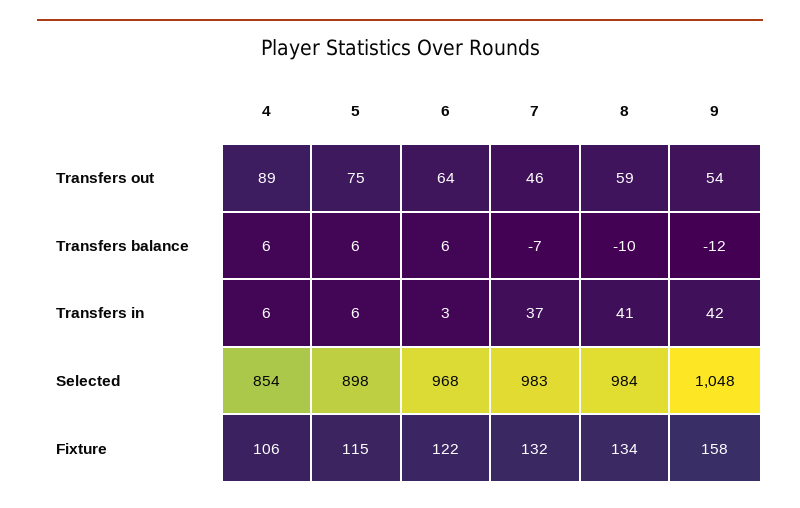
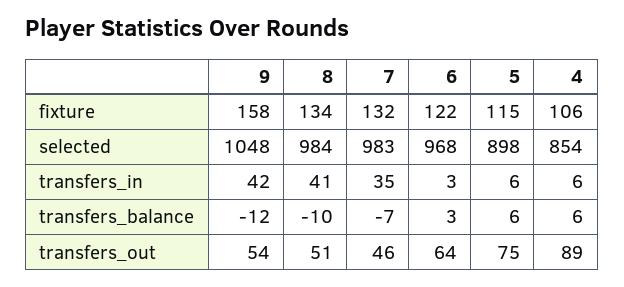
8, Transfers out: 59 -> 51
6, Transfers balance: 6 -> 3
7, Transfers in: 37 -> 35

